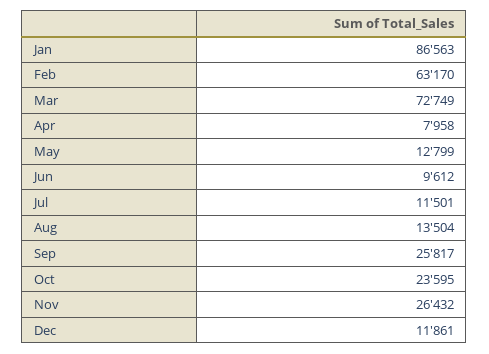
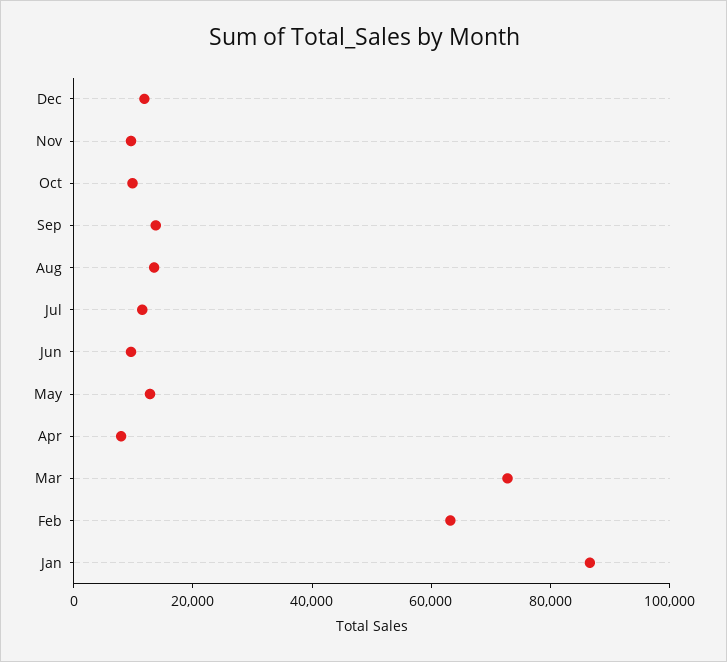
Sep: 25817 -> 15000
Oct: 23595 -> 10000
Nov: 26432 -> 10000

